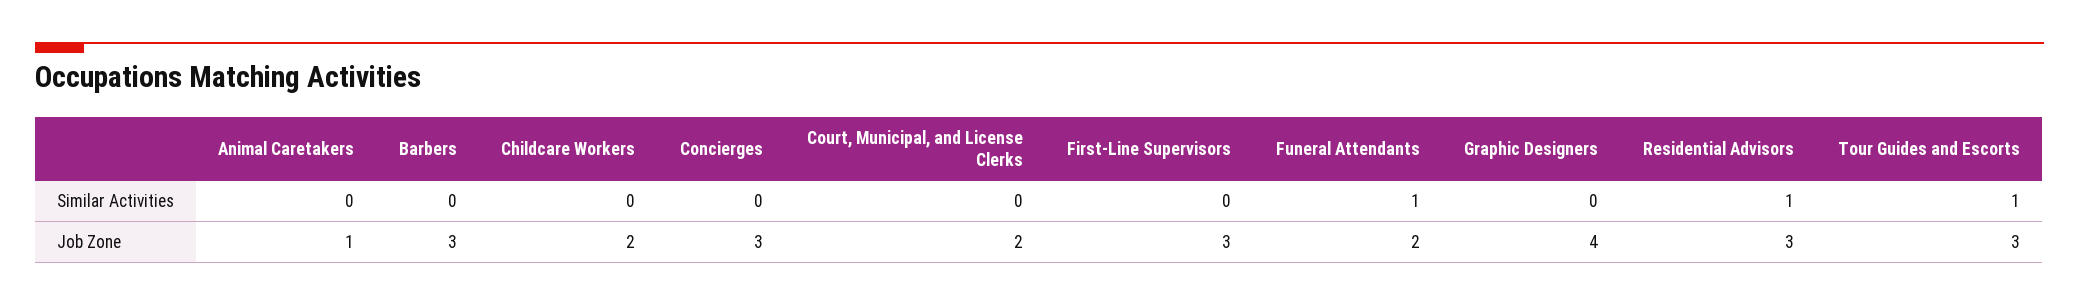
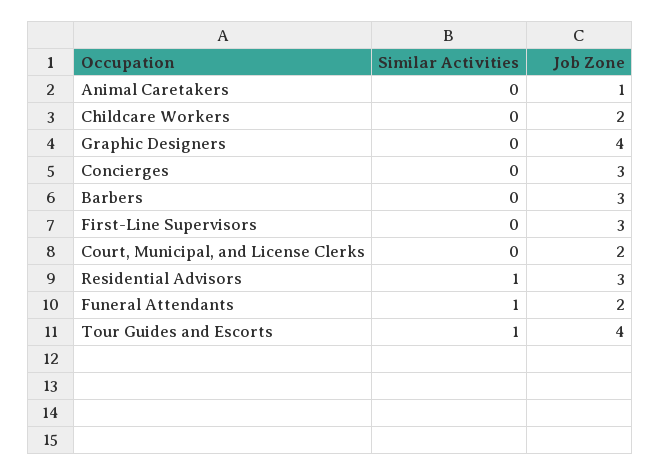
Tour Guides and Escorts, Job Zone: 3 -> 4

